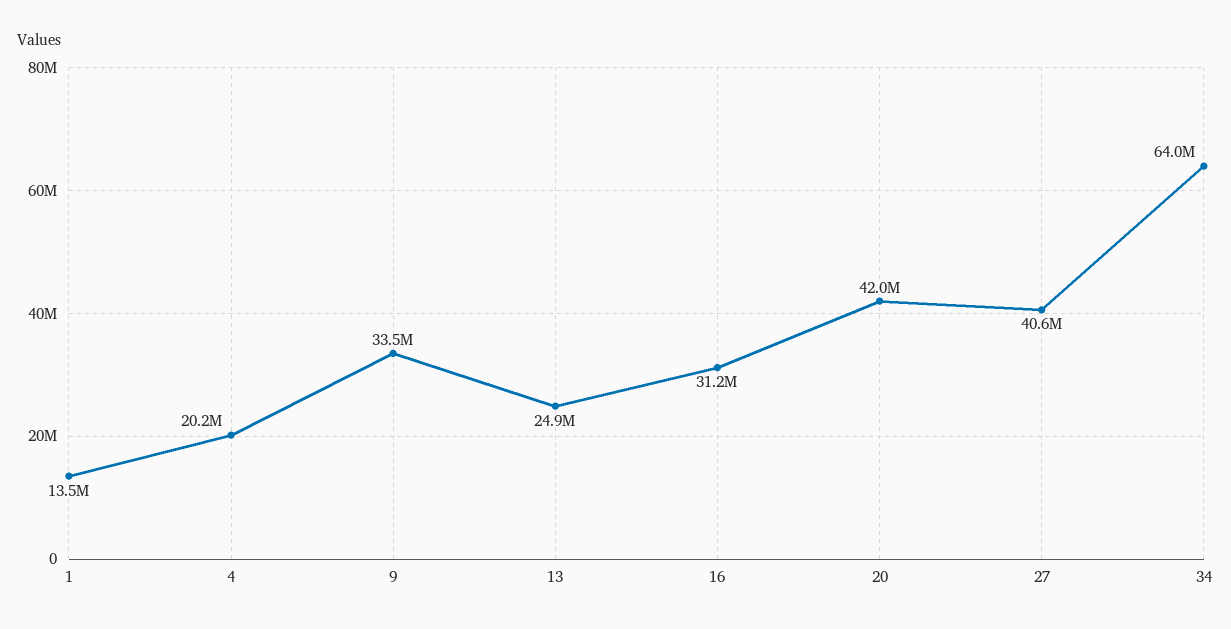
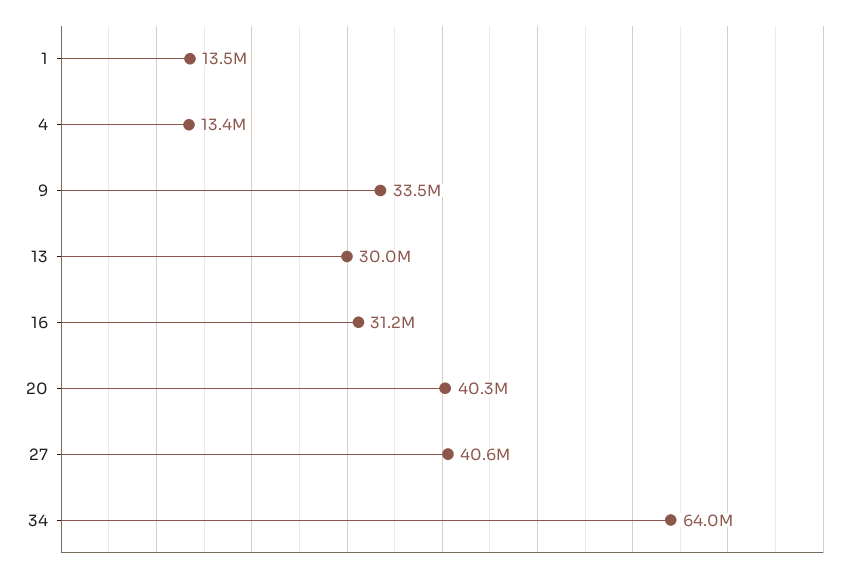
4: 20200000 -> 13400000
13: 24900000 -> 30000000
20: 42000000 -> 40300000

